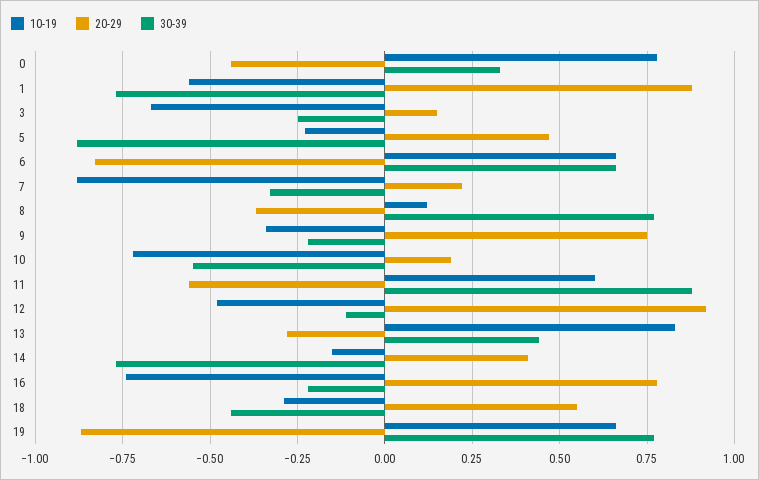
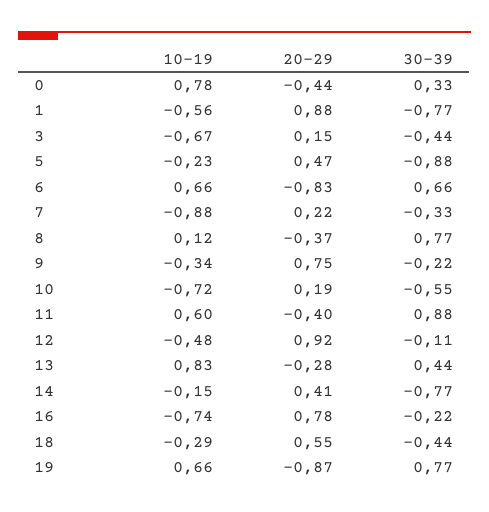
30-39, 3: -0.25 -> -0.44
20-29, 11: -0.55 -> -0.4

